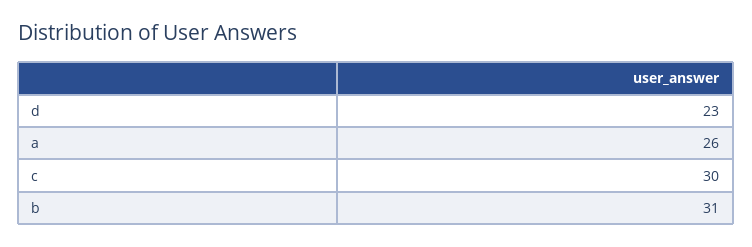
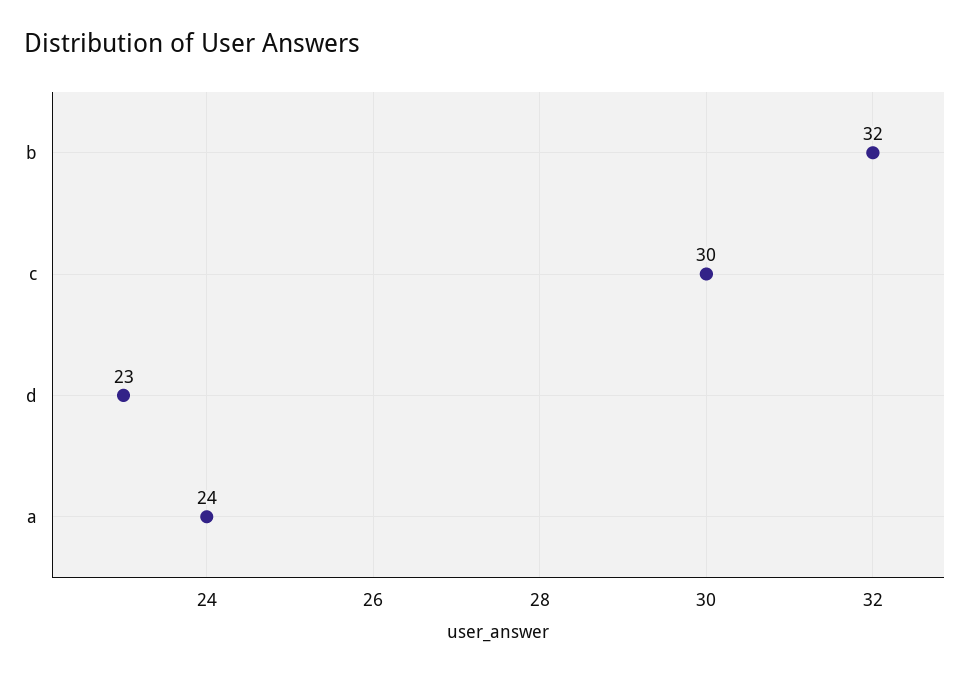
a: 26 -> 24
b: 31 -> 32

